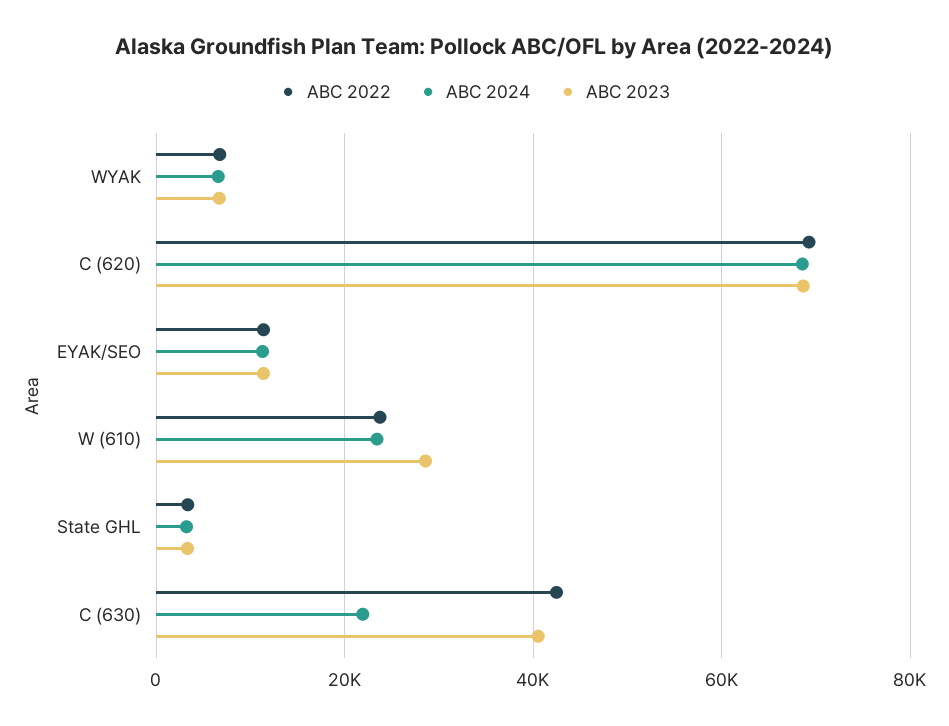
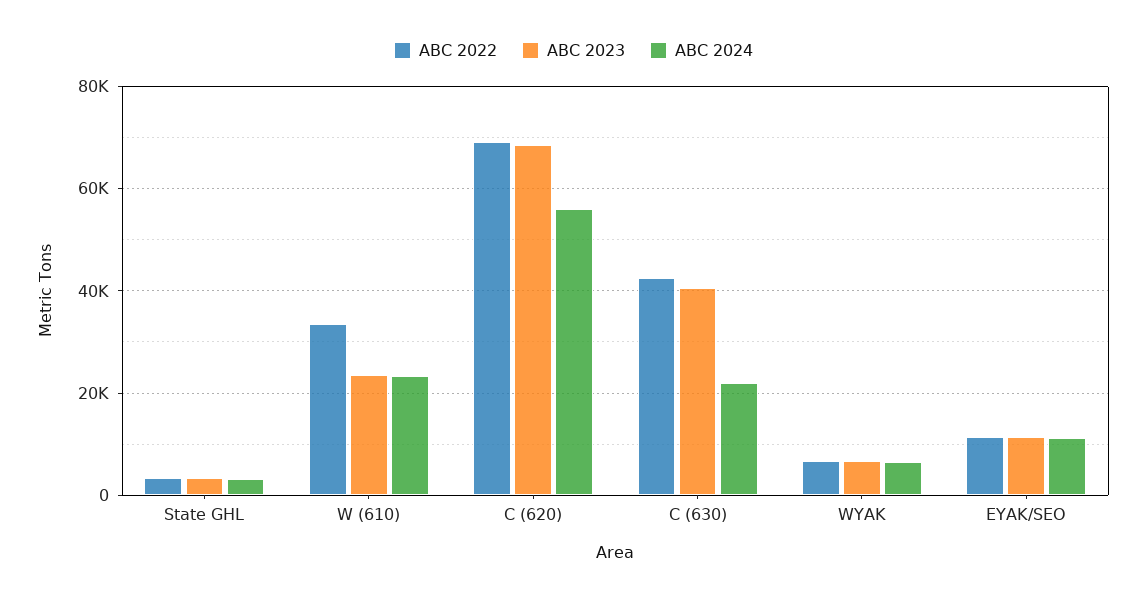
ABC 2024, C (620): 68000 -> 56000
ABC 2022, W (610): 24000 -> 34000
ABC 2023, W (610): 28000 -> 24000

